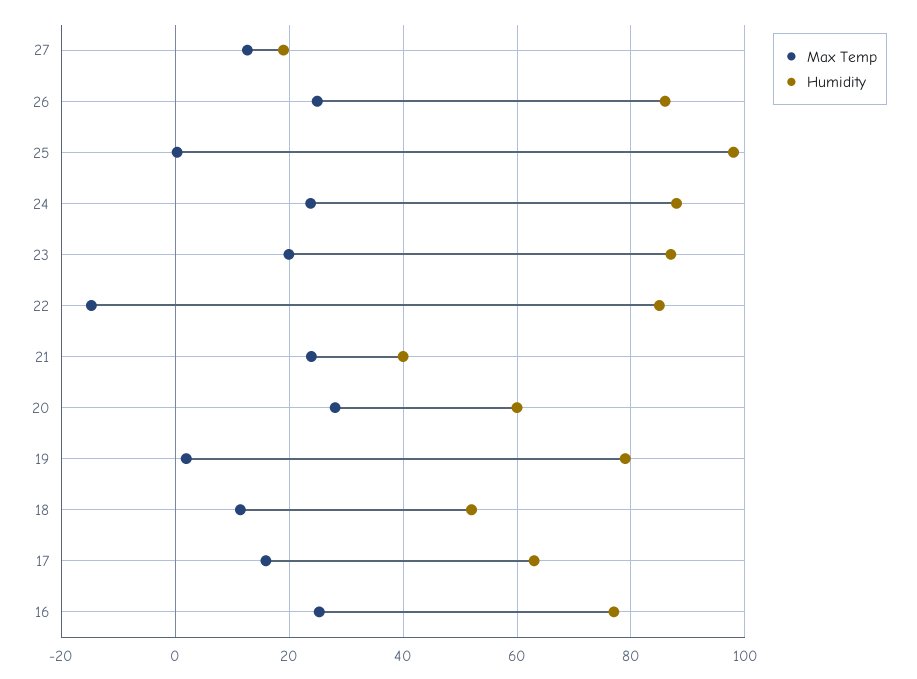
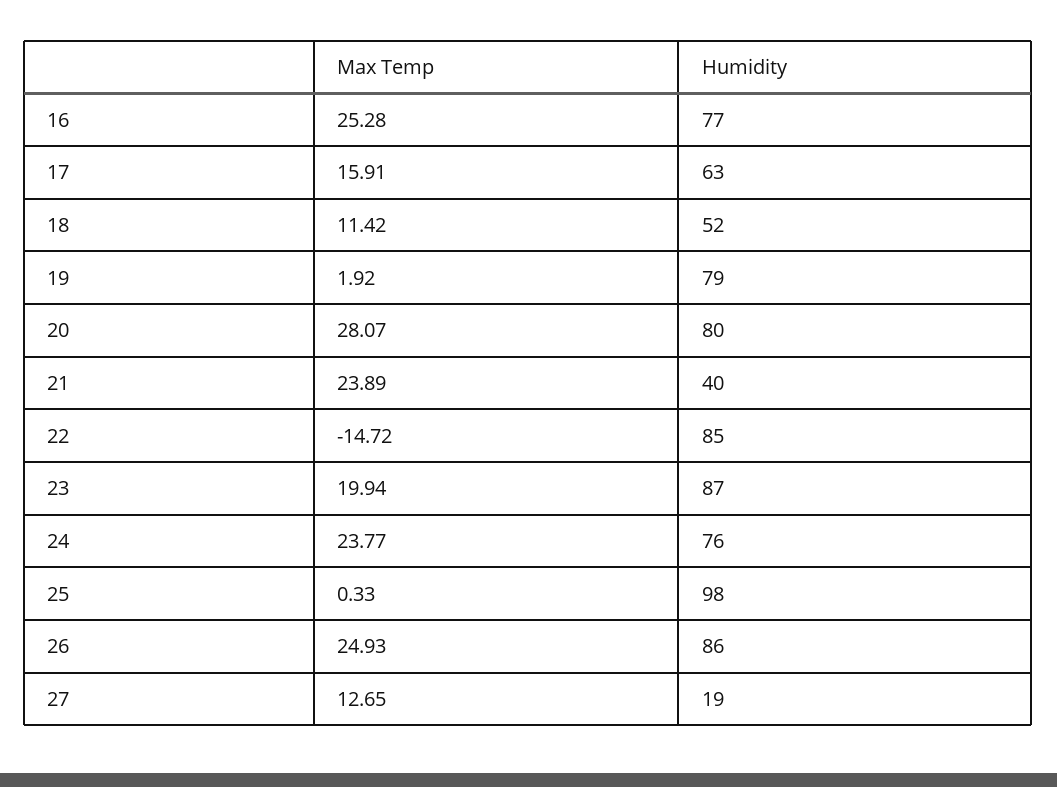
Humidity, 24: 88 -> 76
Humidity, 20: 60 -> 80

